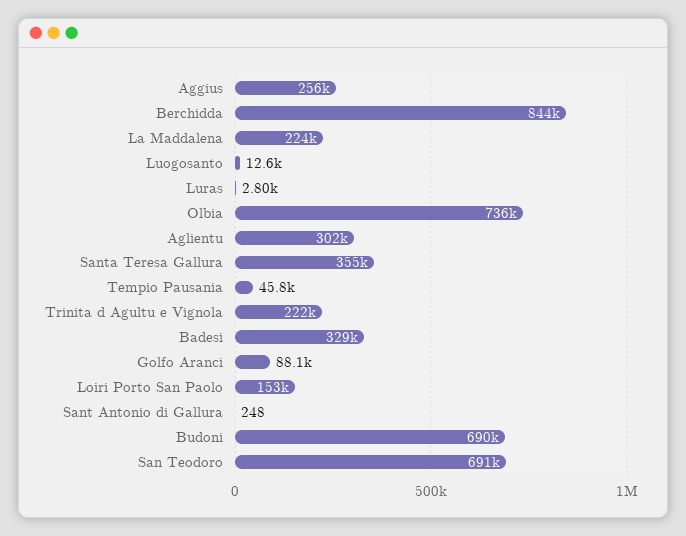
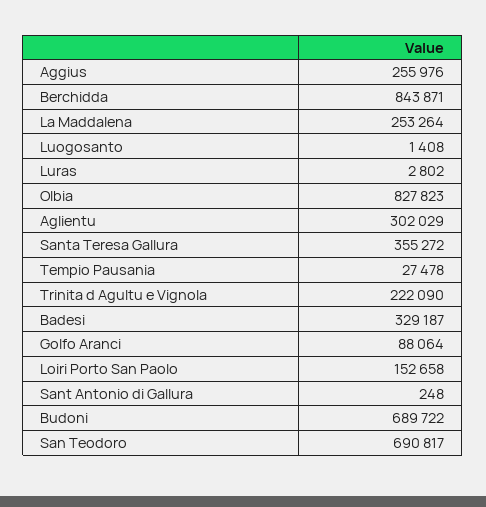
La Maddalena: 224000 -> 253264
Luogosanto: 12600 -> 1408
Olbia: 736000 -> 827823
Tempio Pausania: 45800 -> 27478

